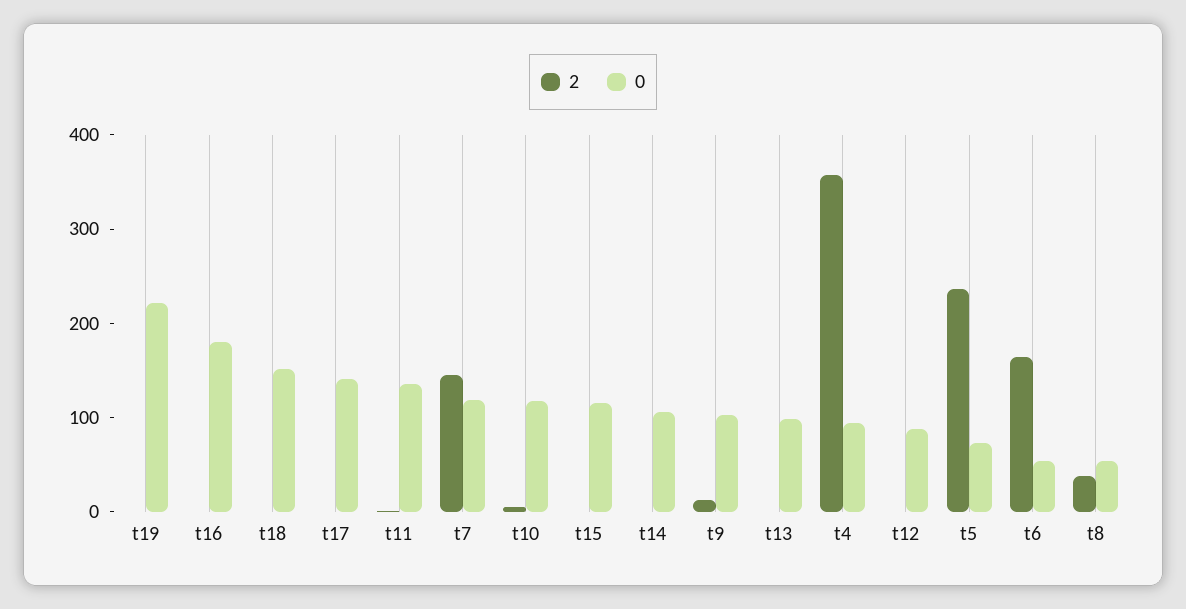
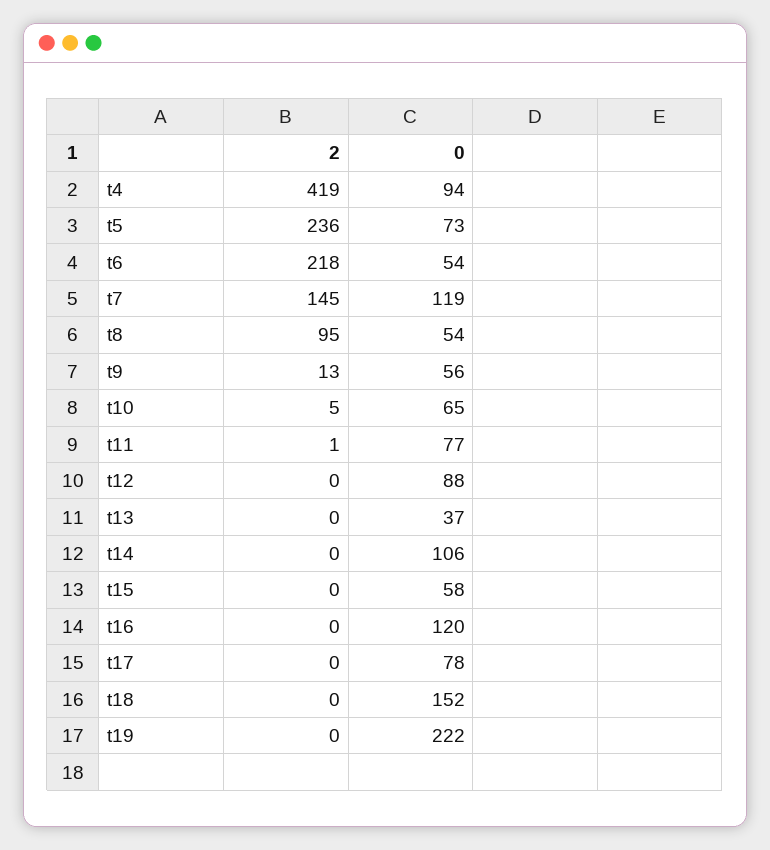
0, t16: 180 -> 120
0, t17: 140 -> 78
0, t11: 140 -> 77
0, t10: 120 -> 65
0, t15: 120 -> 58
0, t9: 100 -> 56
0, t13: 100 -> 37
2, t4: 360 -> 419
2, t6: 160 -> 218
2, t8: 40 -> 95

